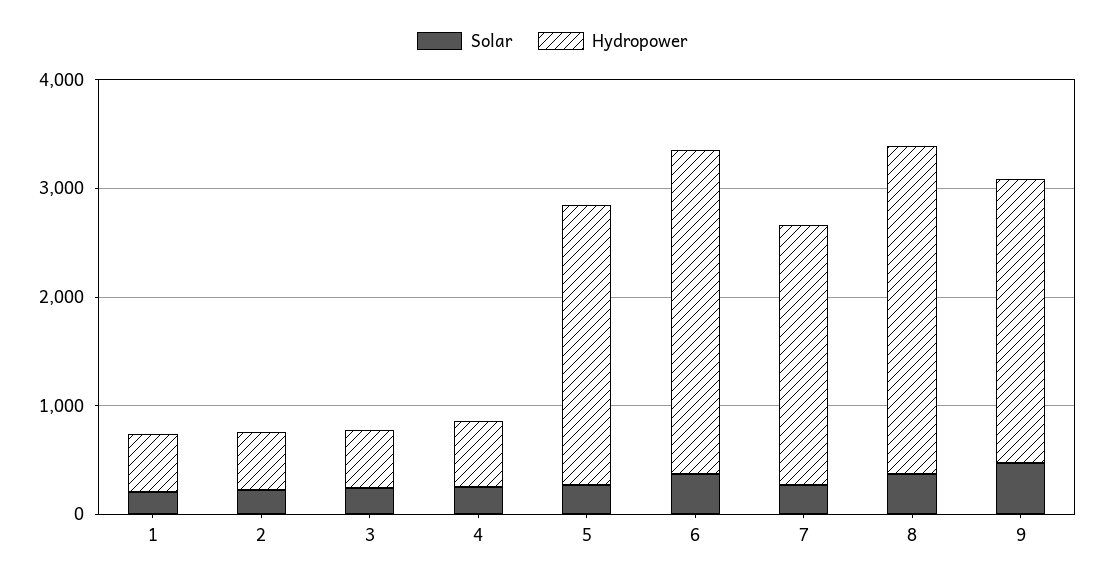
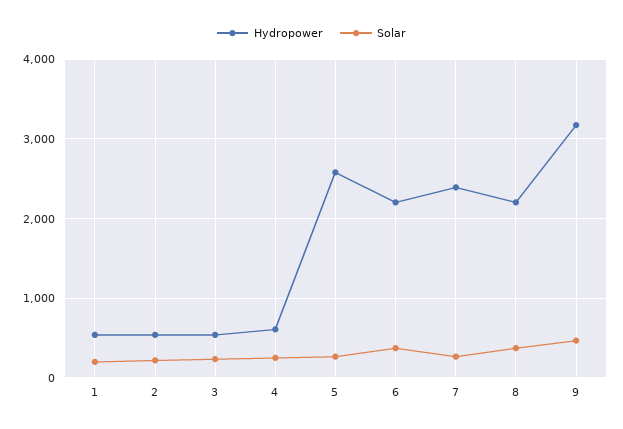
Hydropower, 6: 3000 -> 2200
Hydropower, 8: 3000 -> 2200
Hydropower, 9: 2600 -> 3200

